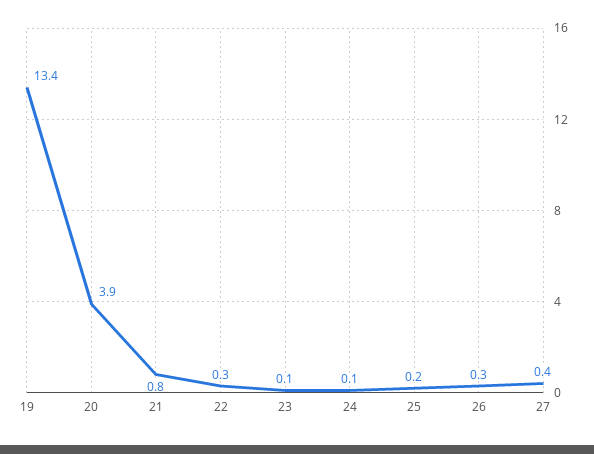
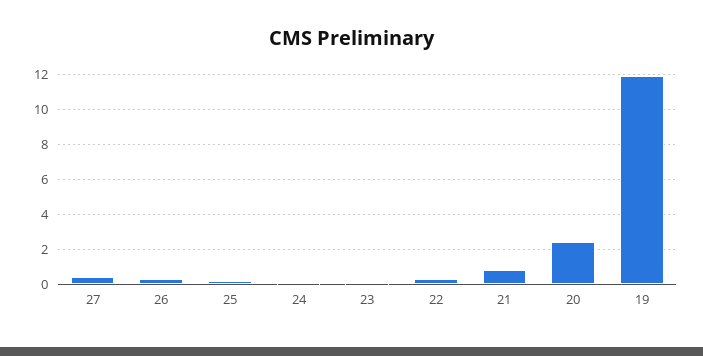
19: 13.4 -> 12
20: 3.9 -> 2.5

